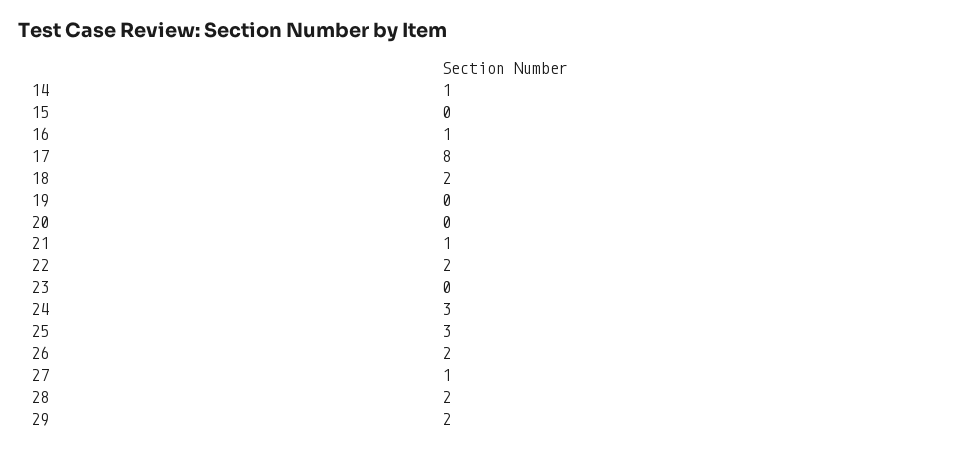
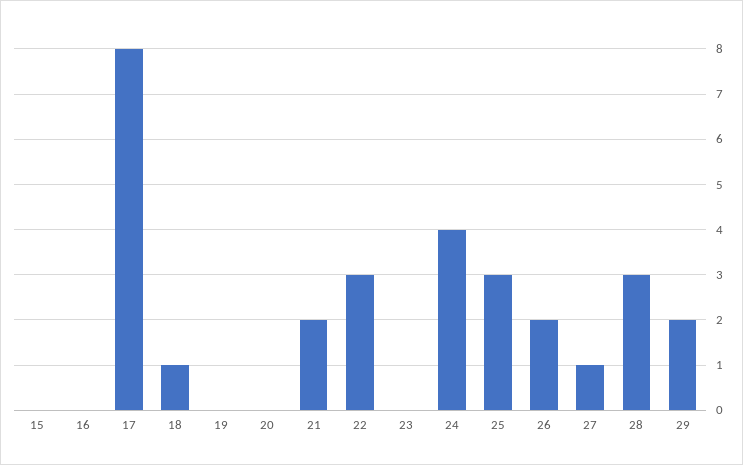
14: 1 -> none
16: 1 -> 0
18: 2 -> 1
21: 1 -> 2
22: 2 -> 3
24: 3 -> 4
28: 2 -> 3

